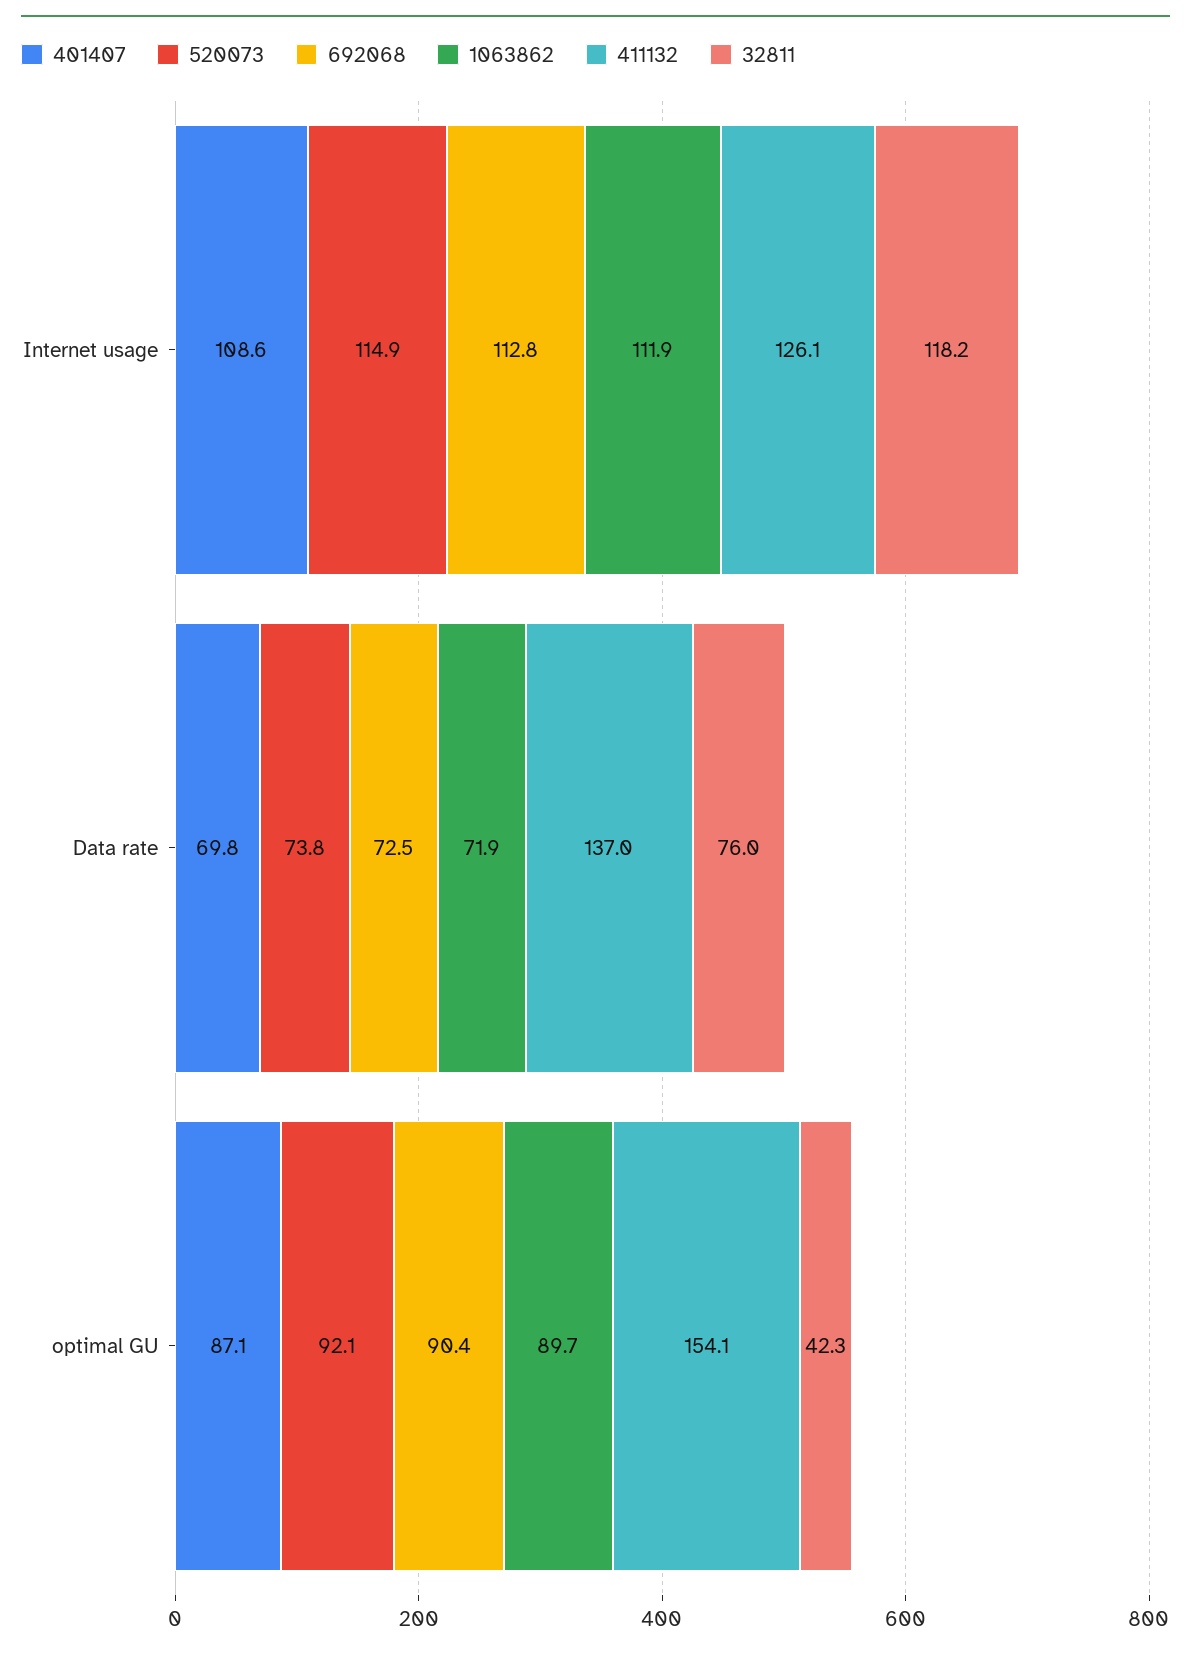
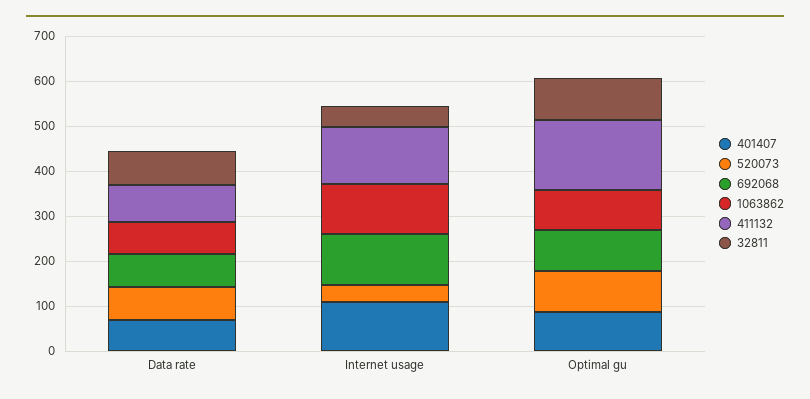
520073, Internet usage: 114.9 -> 40
32811, Internet usage: 118.2 -> 40
411132, Data rate: 137 -> 80
32811, optimal GU: 42.3 -> 100

